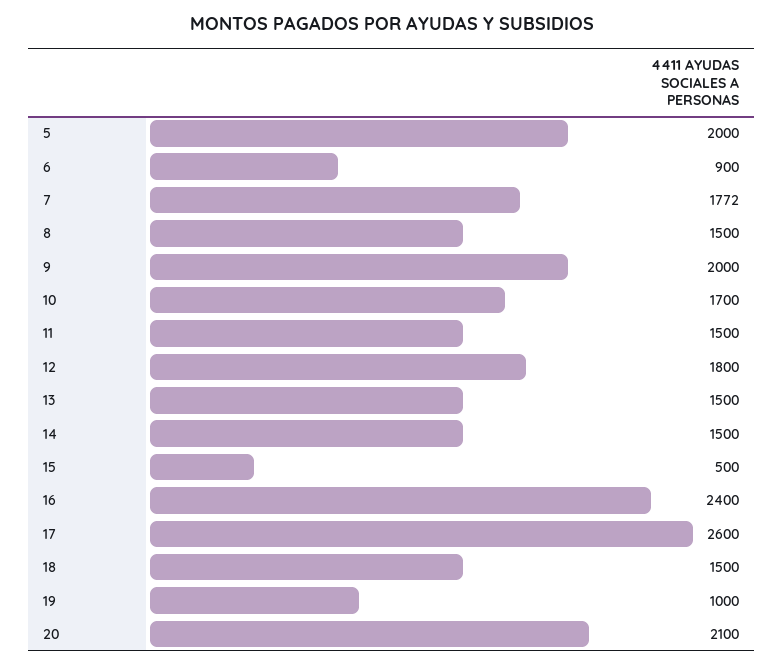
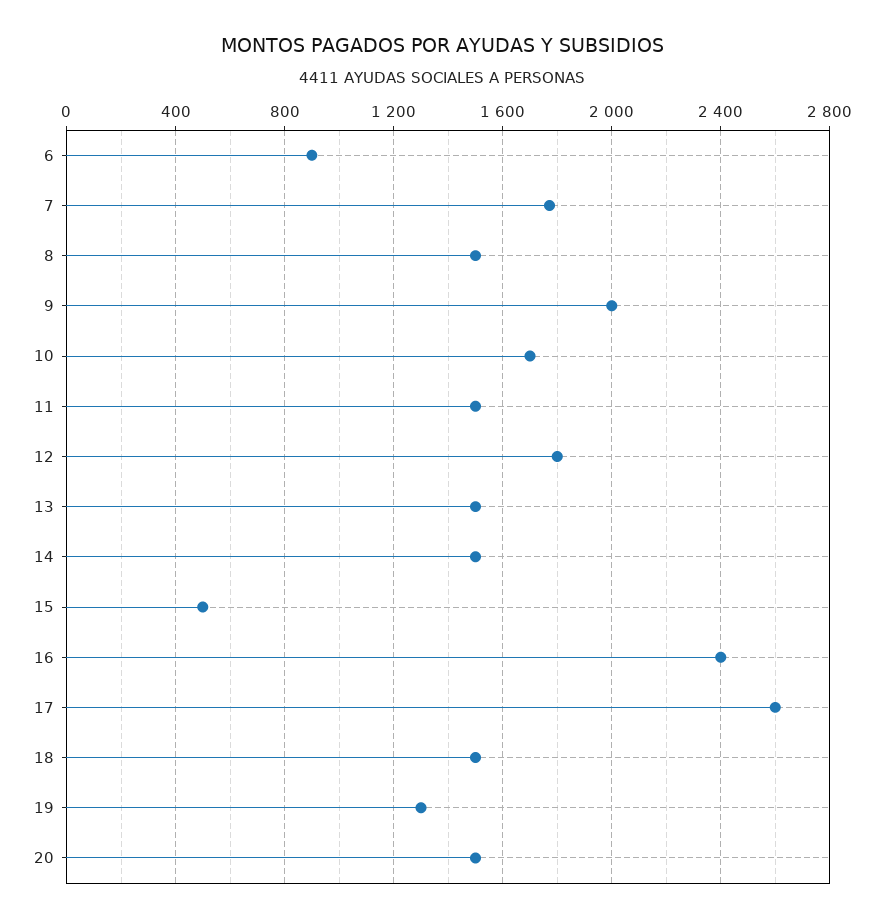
5: 2000 -> none
19: 1000 -> 1300
20: 2100 -> 1500

